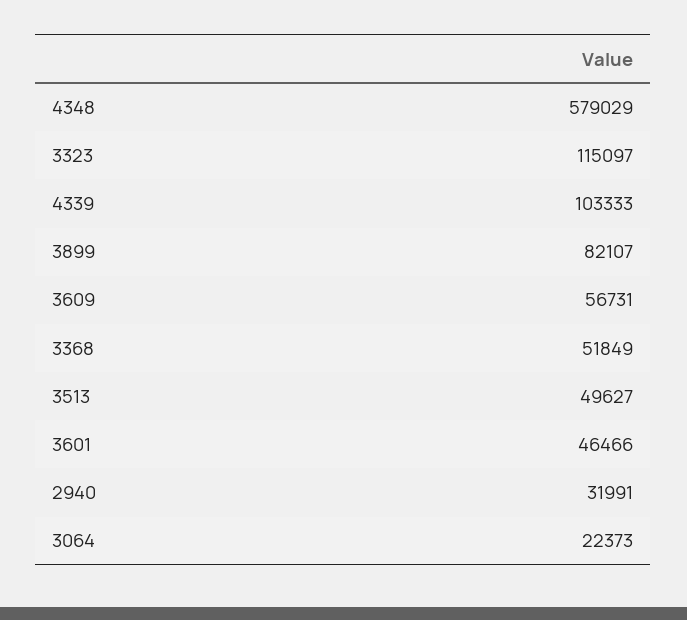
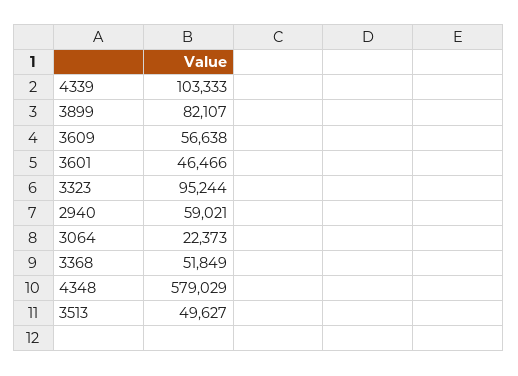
3323: 115097 -> 95244
3609: 56731 -> 56638
2940: 31991 -> 59021

